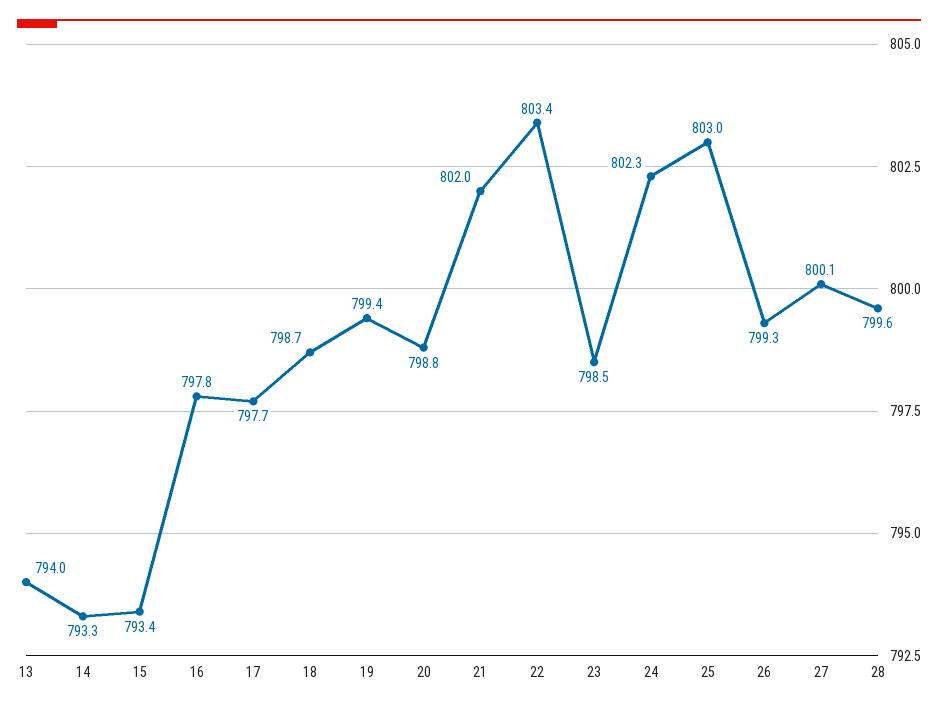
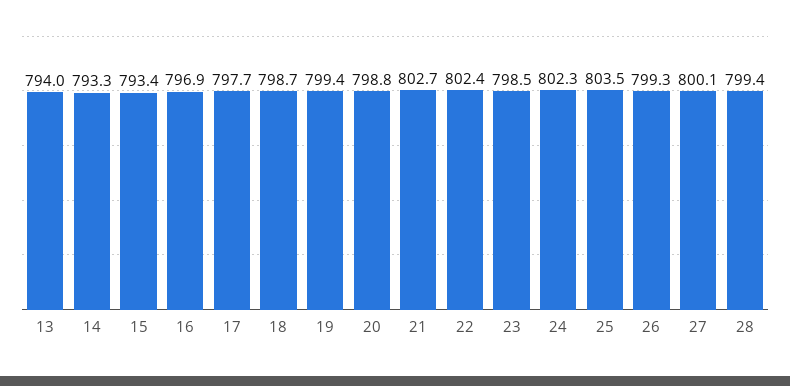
16: 797.8 -> 796.9
21: 802 -> 802.7
22: 803.4 -> 802.4
25: 803 -> 803.5
28: 799.6 -> 799.4

